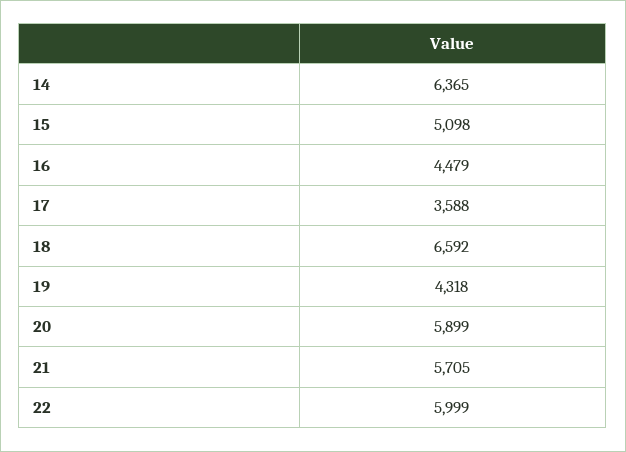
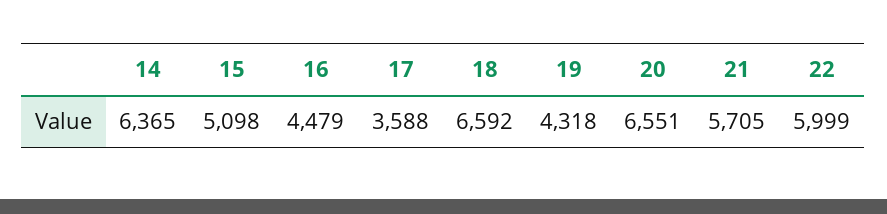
20: 5899 -> 6551

